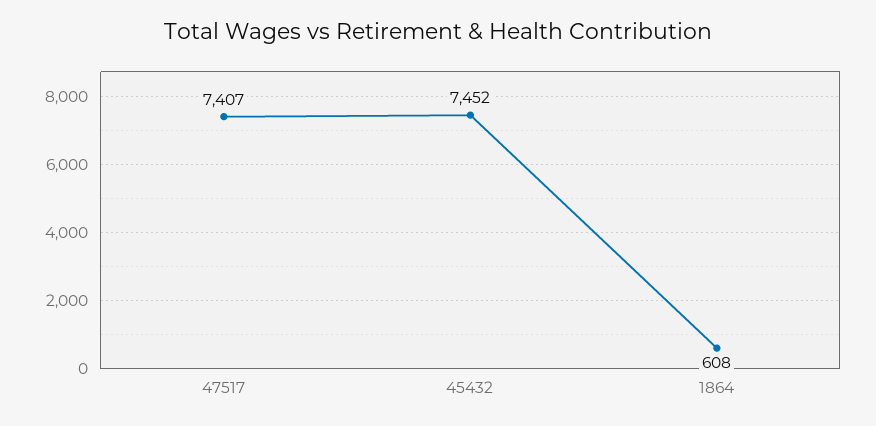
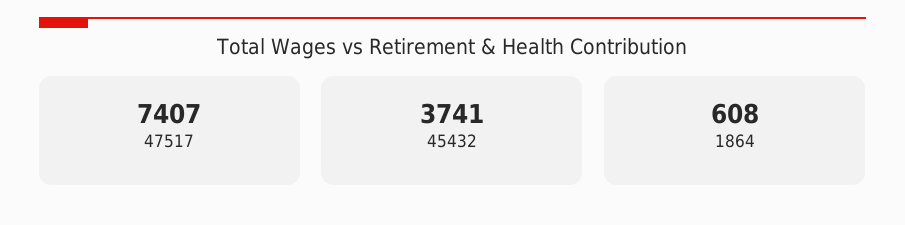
45432: 7452 -> 3741

